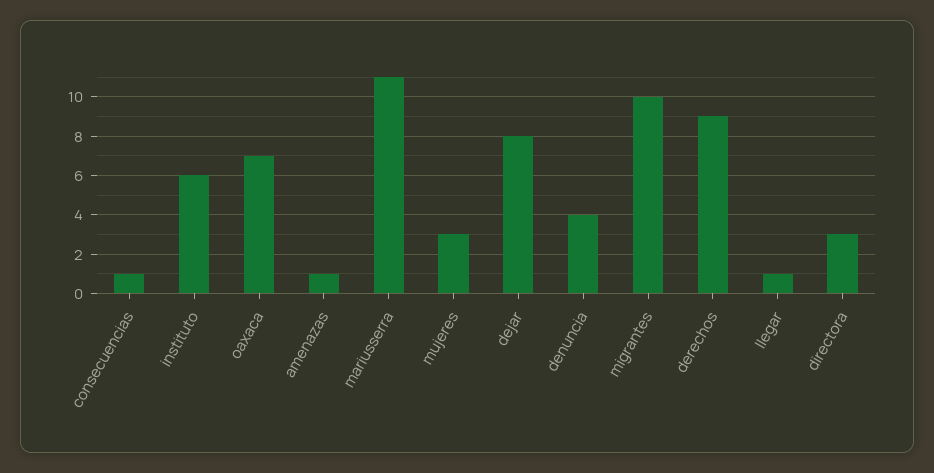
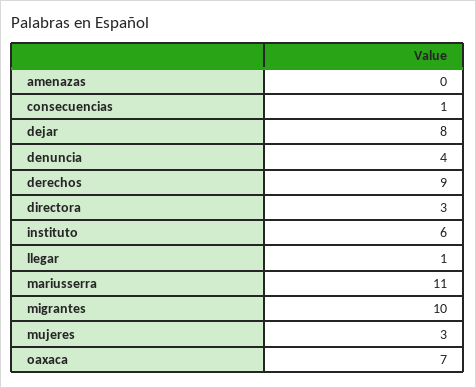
amenazas: 1 -> 0

